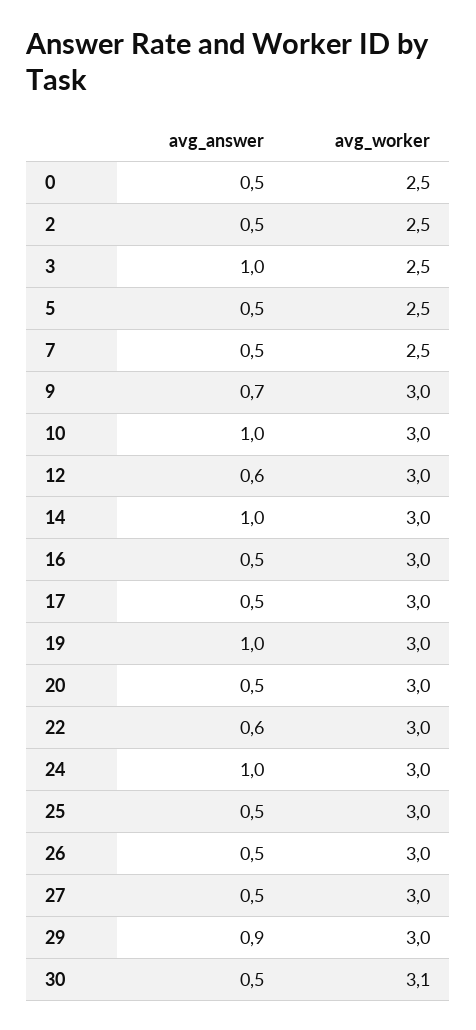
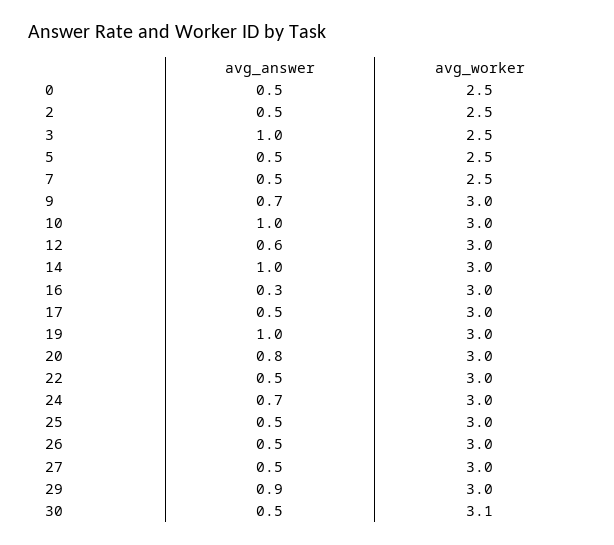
avg_answer, 16: 0.5 -> 0.3
avg_answer, 20: 0.5 -> 0.8
avg_answer, 22: 0.6 -> 0.5
avg_answer, 24: 1 -> 0.7

